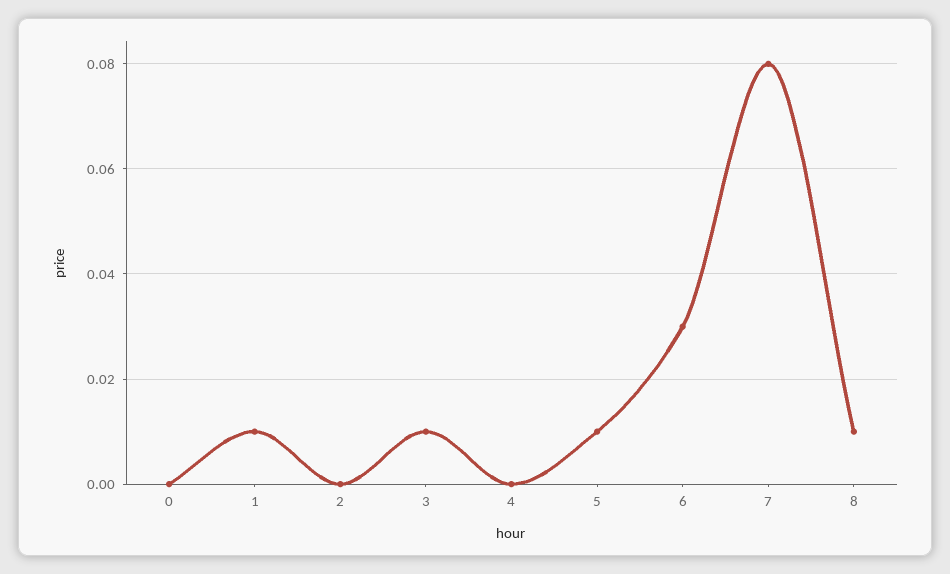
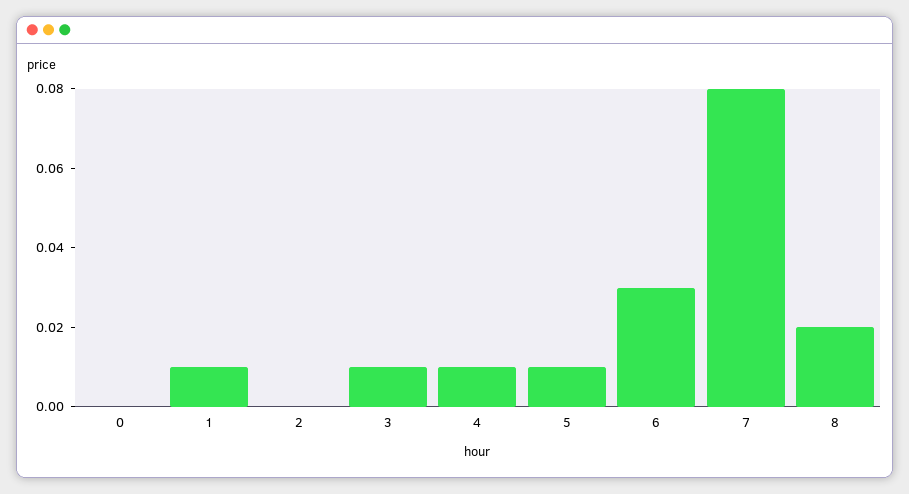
4: 0 -> 0.01
8: 0.01 -> 0.02

